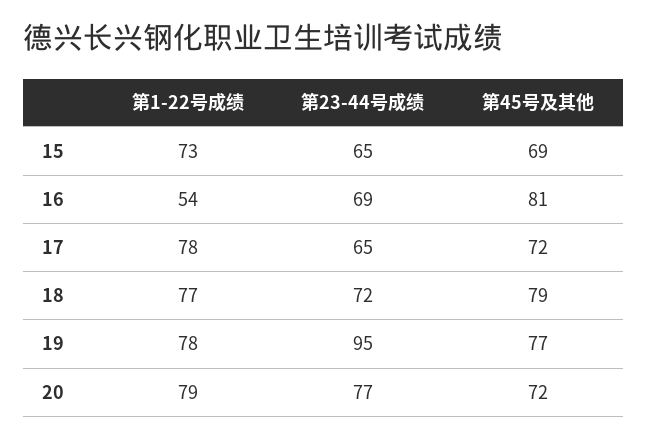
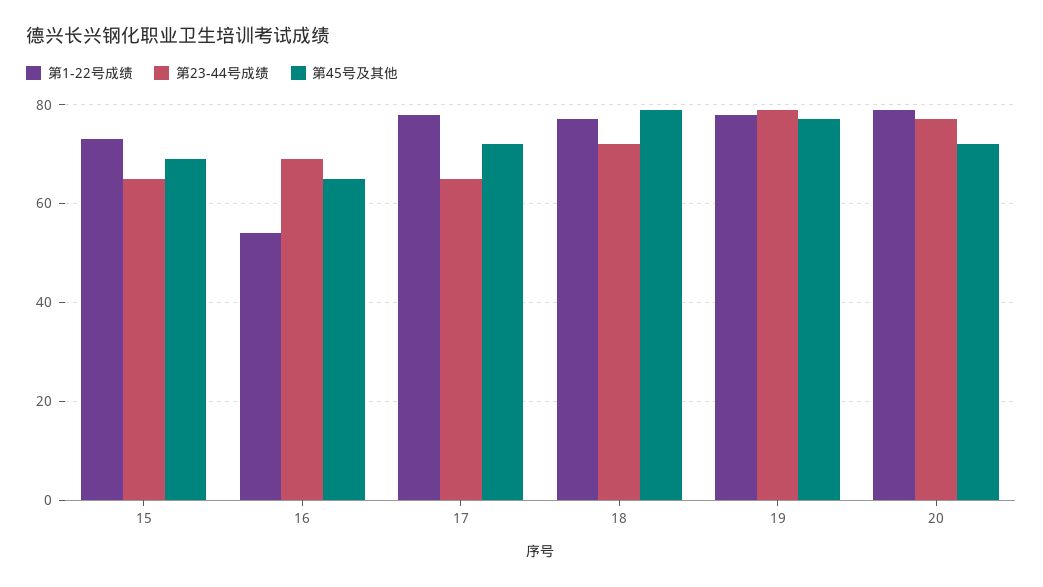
第45号及其他, 16: 81 -> 65
第23-44号成绩, 19: 95 -> 80

